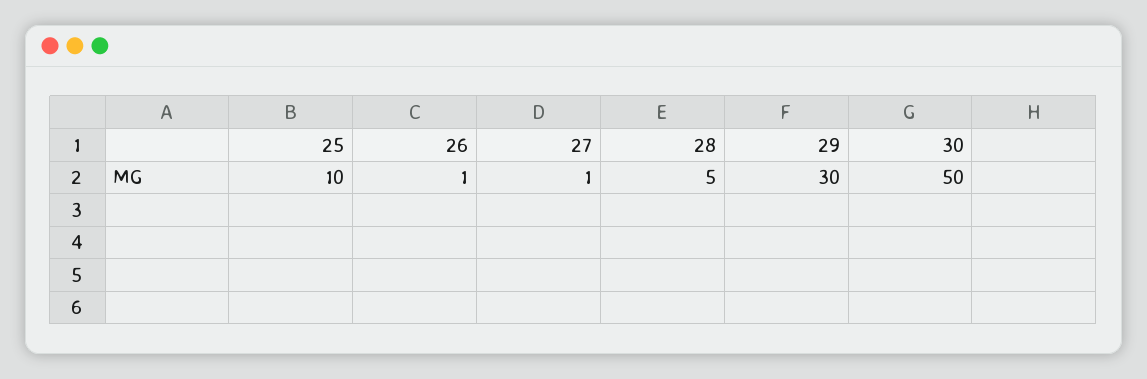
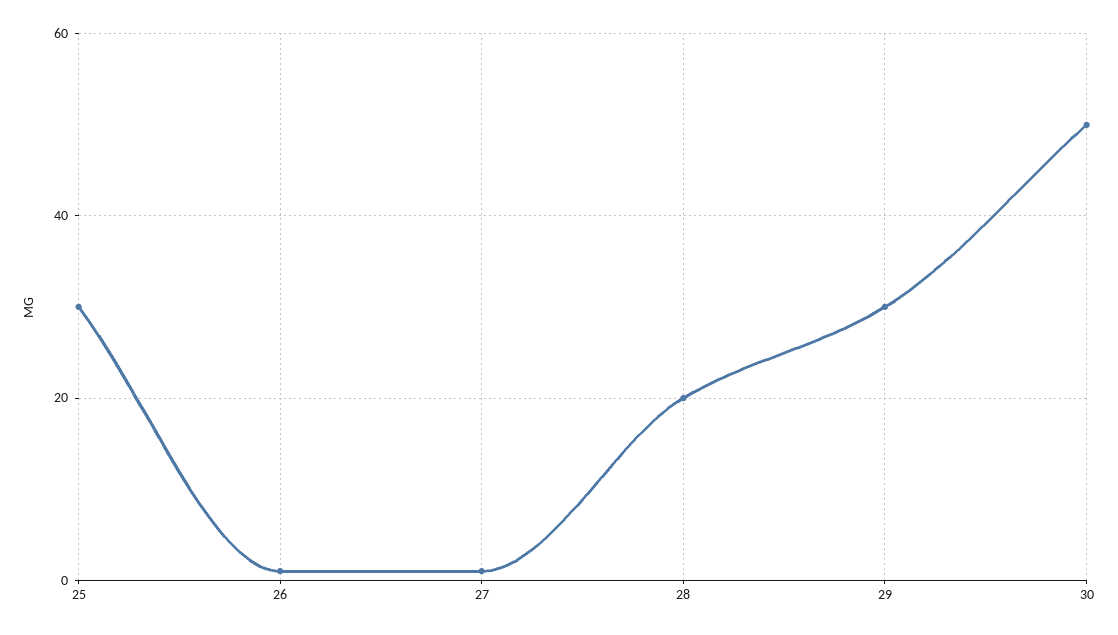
25: 10 -> 30
28: 5 -> 20

